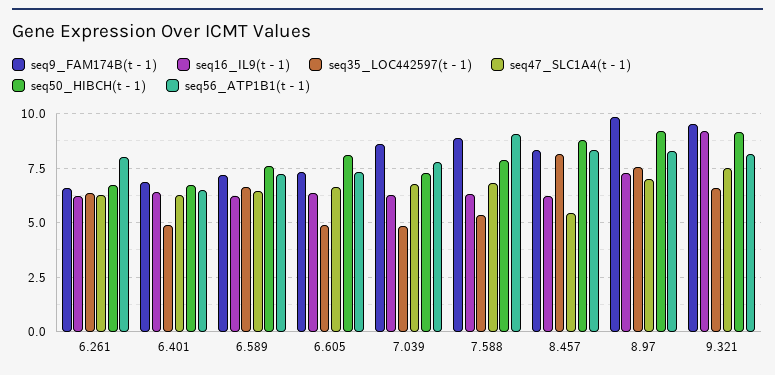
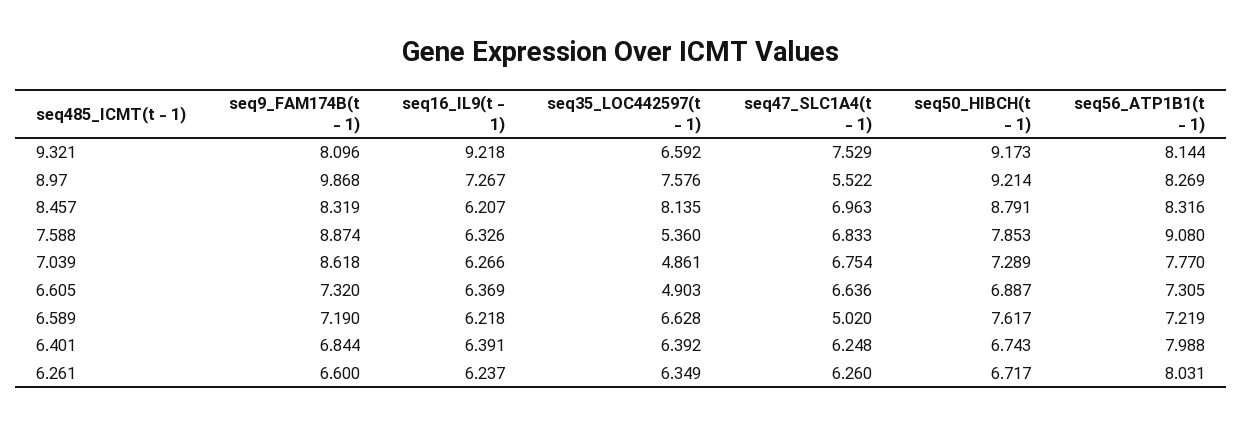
seq35_LOC442597(t - 1), 6.401: 5 -> 6.392
seq56_ATP1B1(t - 1), 6.401: 6.5 -> 7.988
seq47_SLC1A4(t - 1), 6.589: 6.5 -> 5.02
seq50_HIBCH(t - 1), 6.605: 8 -> 6.887
seq47_SLC1A4(t - 1), 8.457: 5.5 -> 6.963
seq47_SLC1A4(t - 1), 8.97: 7 -> 5.522
seq9_FAM174B(t - 1), 9.321: 9.5 -> 8.096

